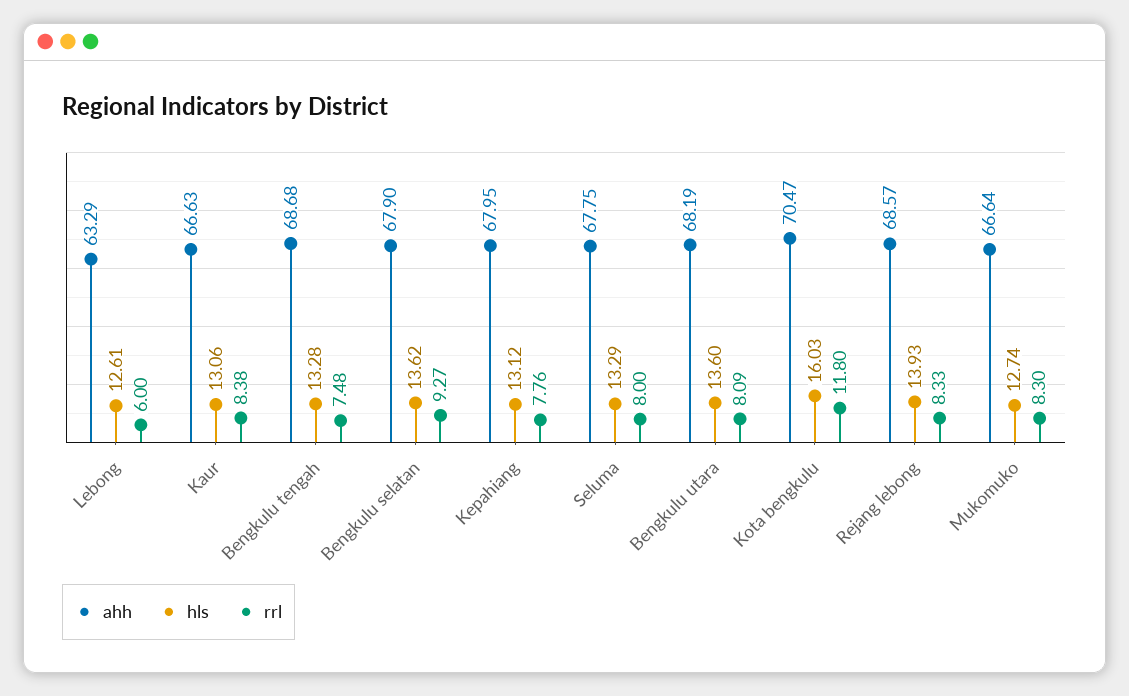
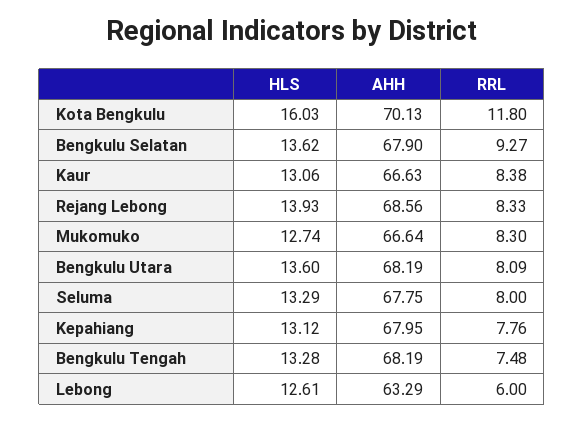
ahh, Bengkulu tengah: 68.68 -> 68.19
ahh, Kota bengkulu: 70.47 -> 70.13
ahh, Rejang lebong: 68.57 -> 68.56

